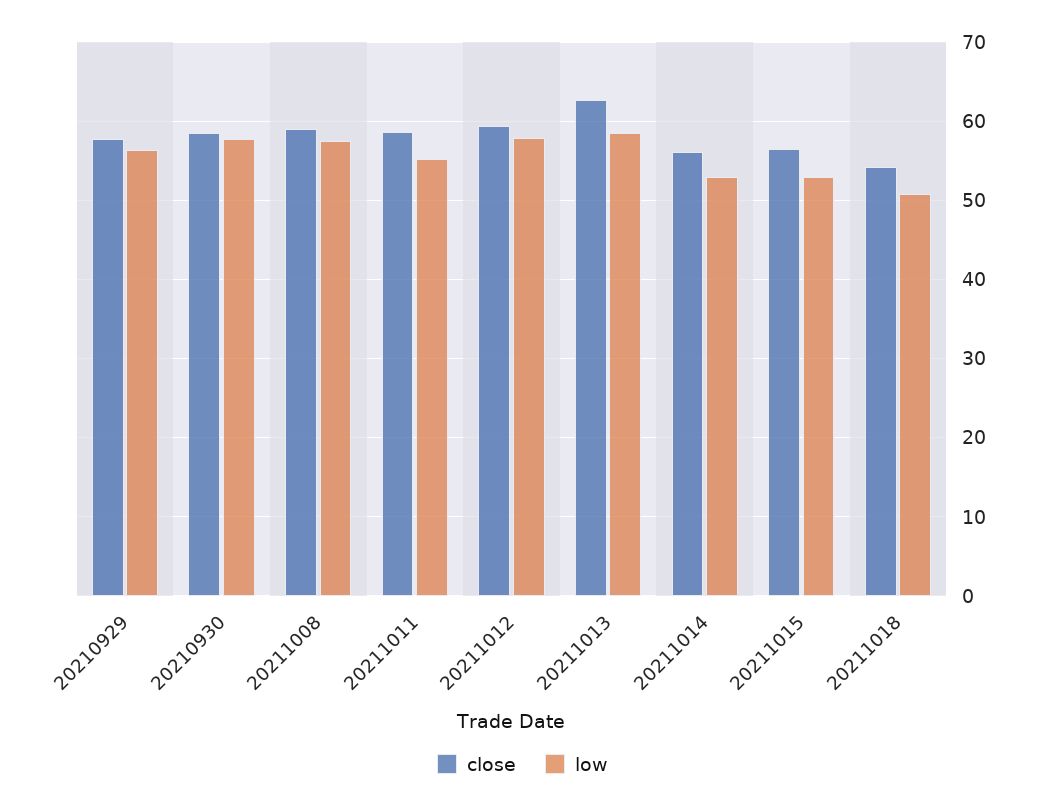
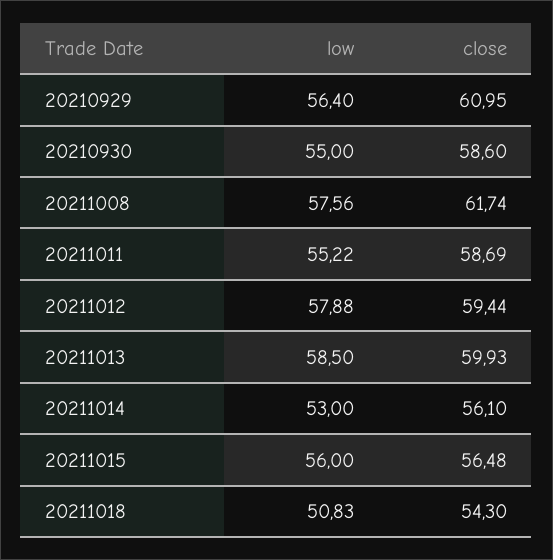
close, 20210929: 58 -> 60.95
low, 20210930: 58 -> 55
close, 20211008: 59 -> 61.74
close, 20211013: 63 -> 59.93
low, 20211015: 53 -> 56

